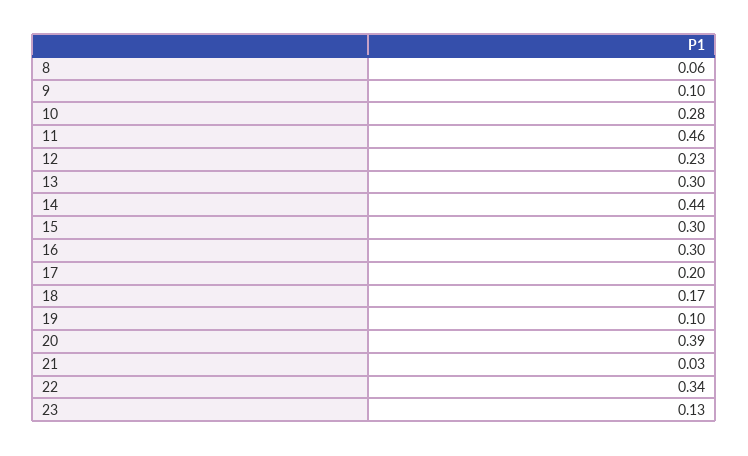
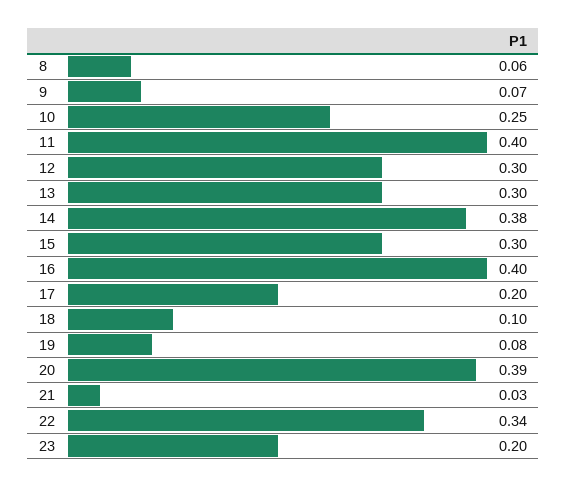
9: 0.1 -> 0.07
10: 0.28 -> 0.25
11: 0.46 -> 0.4
12: 0.23 -> 0.3
14: 0.44 -> 0.38
16: 0.3 -> 0.4
18: 0.17 -> 0.1
19: 0.1 -> 0.08
23: 0.13 -> 0.2

